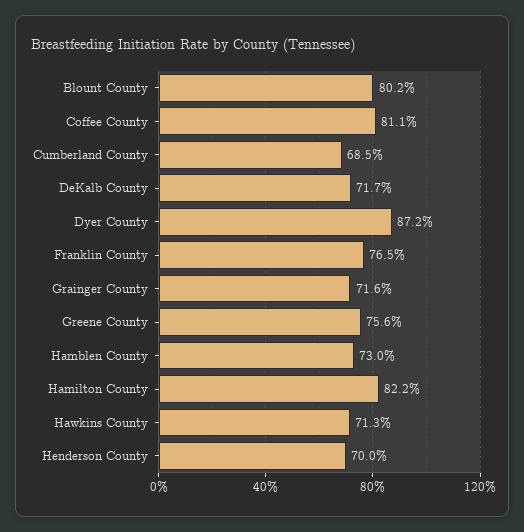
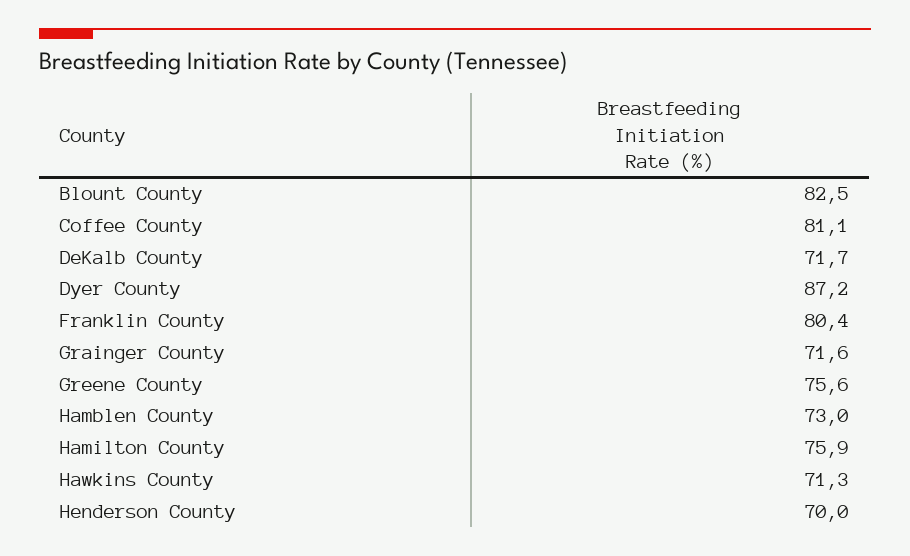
Blount County: 80.2 -> 82.5
Cumberland County: 68.5 -> none
Franklin County: 76.5 -> 80.4
Hamilton County: 82.2 -> 75.9

